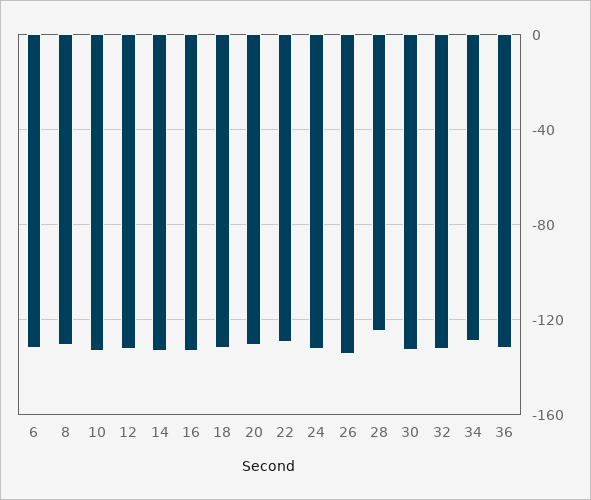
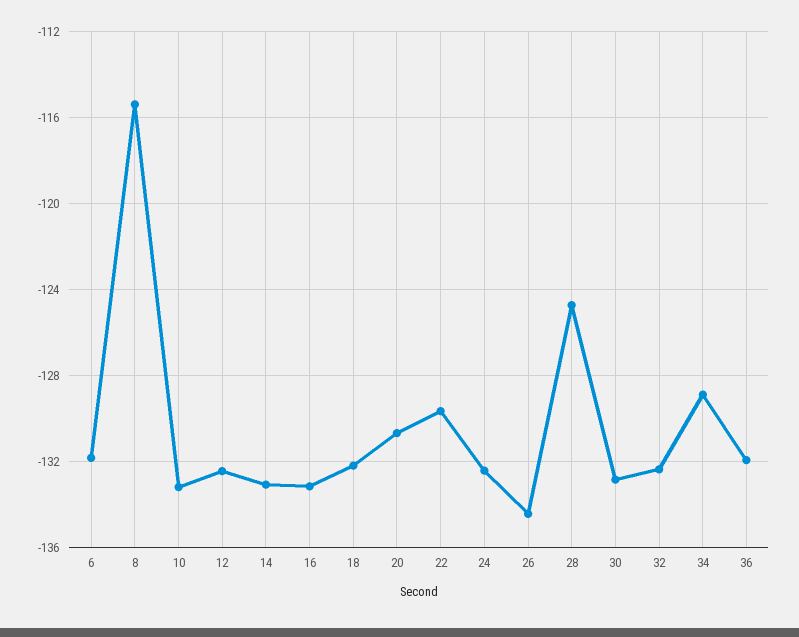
8: -130 -> -115.5

